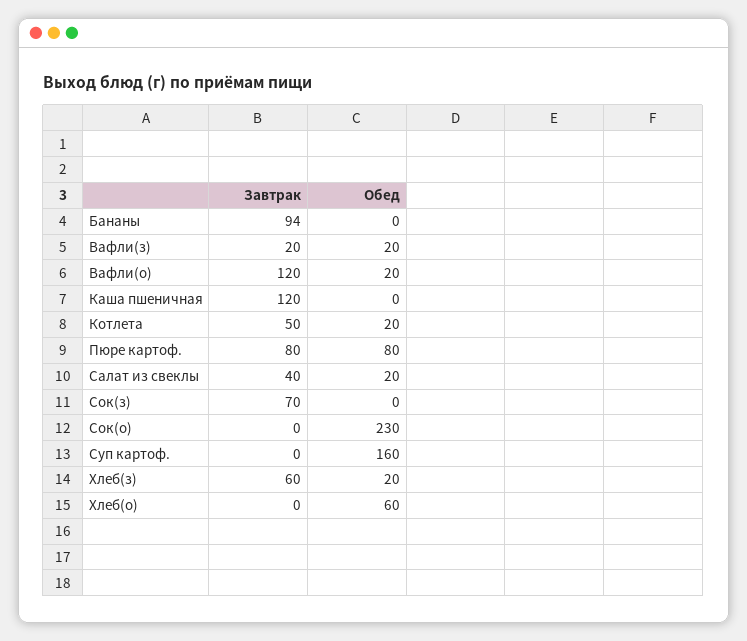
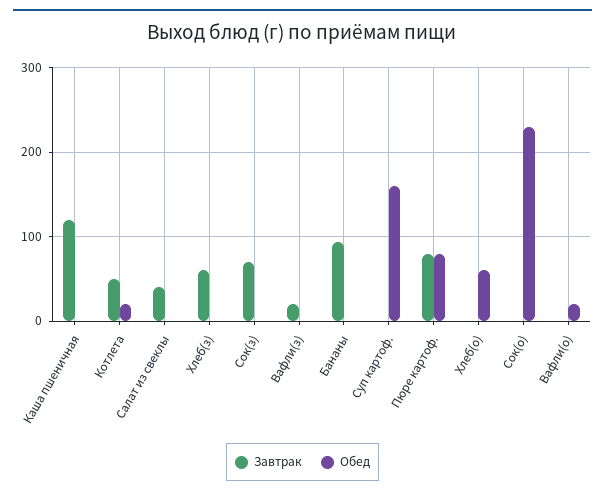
Обед, Вафли(з): 20 -> 0
Завтрак, Вафли(о): 120 -> 0
Обед, Салат из свеклы: 20 -> 0
Обед, Хлеб(з): 20 -> 0

